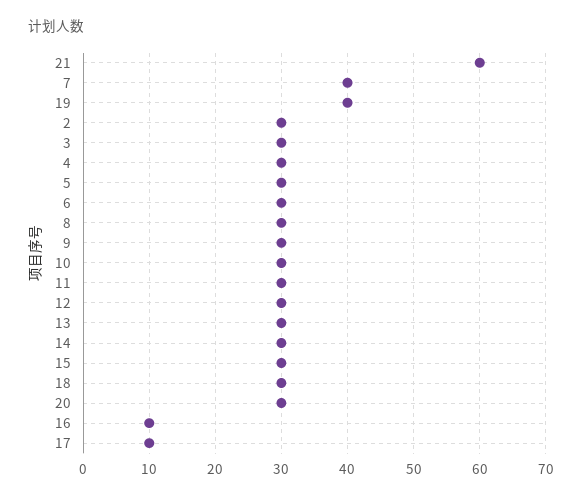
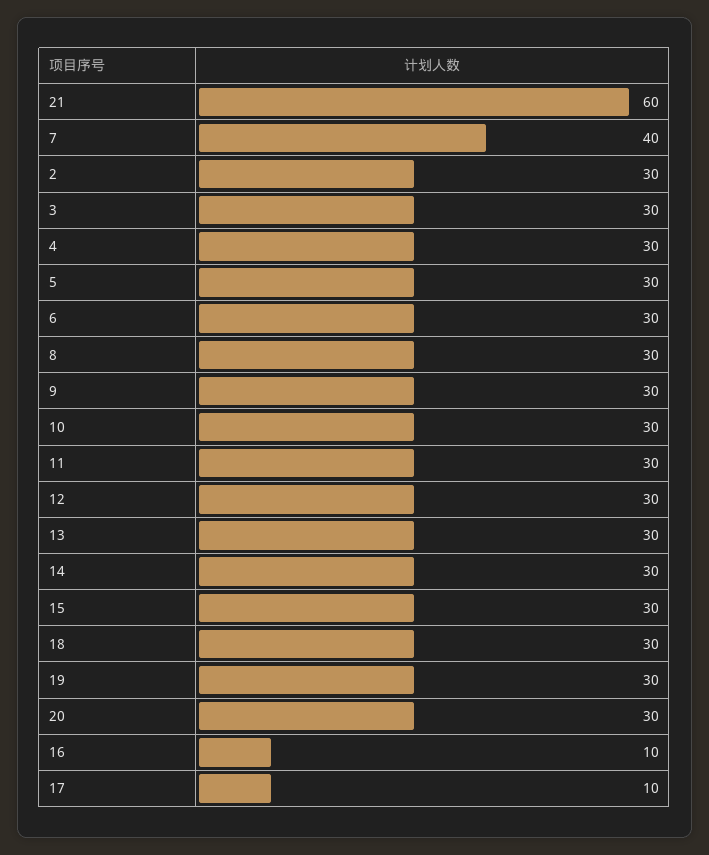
19: 40 -> 30

